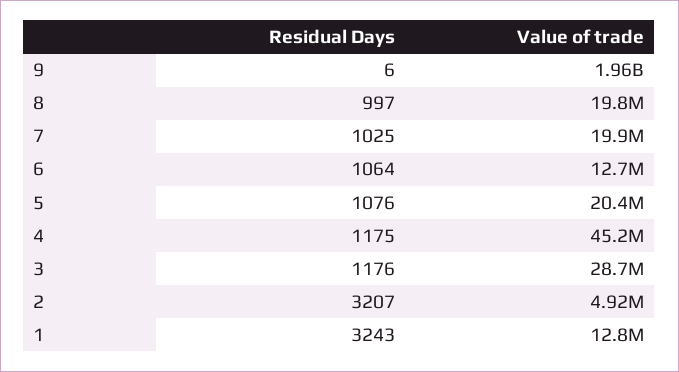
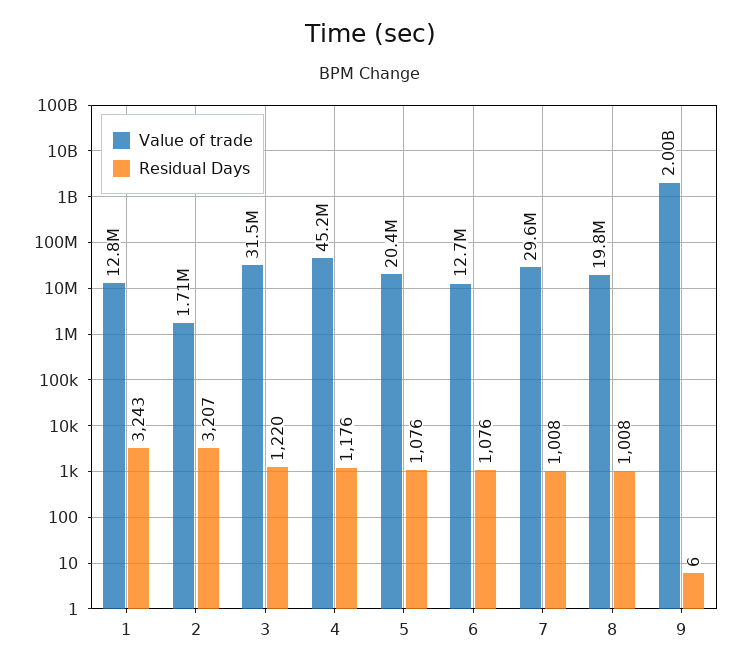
Value of trade, 9: 1960000000 -> 2000000000
Residual Days, 8: 997 -> 1008
Residual Days, 7: 1025 -> 1008
Value of trade, 7: 19900000 -> 29600000
Residual Days, 6: 1064 -> 1076
Residual Days, 4: 1175 -> 1176
Residual Days, 3: 1176 -> 1220
Value of trade, 3: 28700000 -> 31500000
Value of trade, 2: 4920000 -> 1710000

